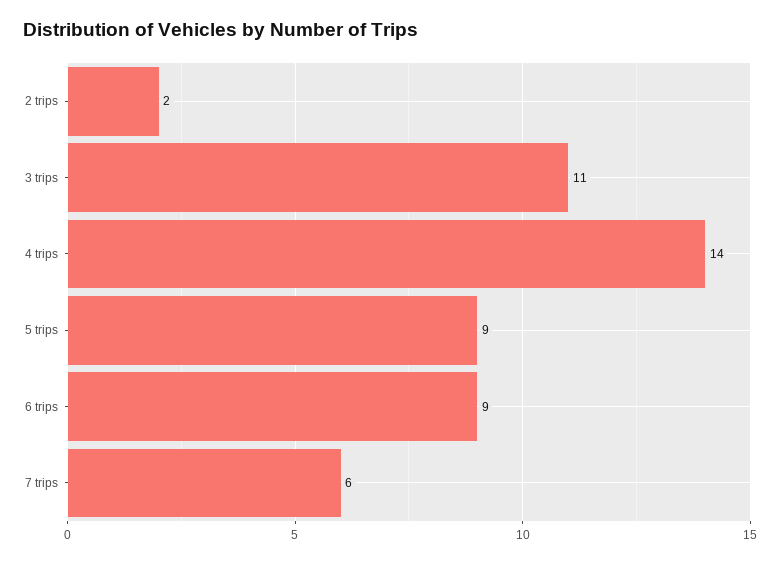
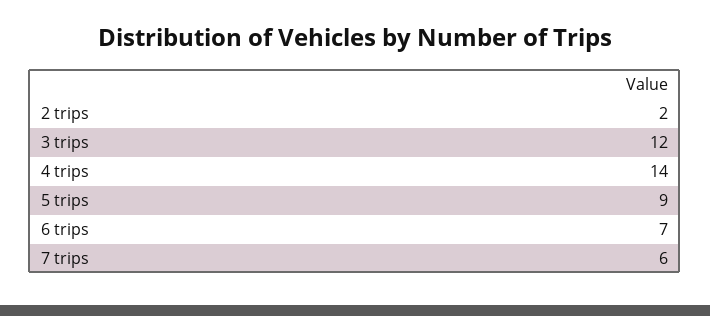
3 trips: 11 -> 12
6 trips: 9 -> 7

